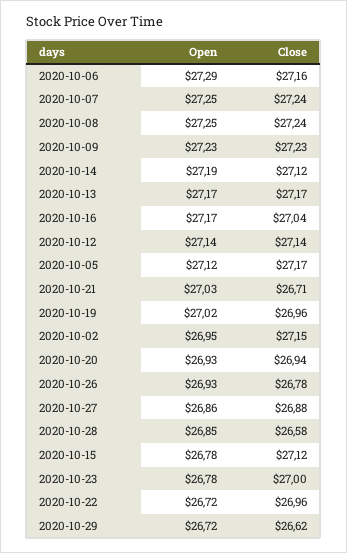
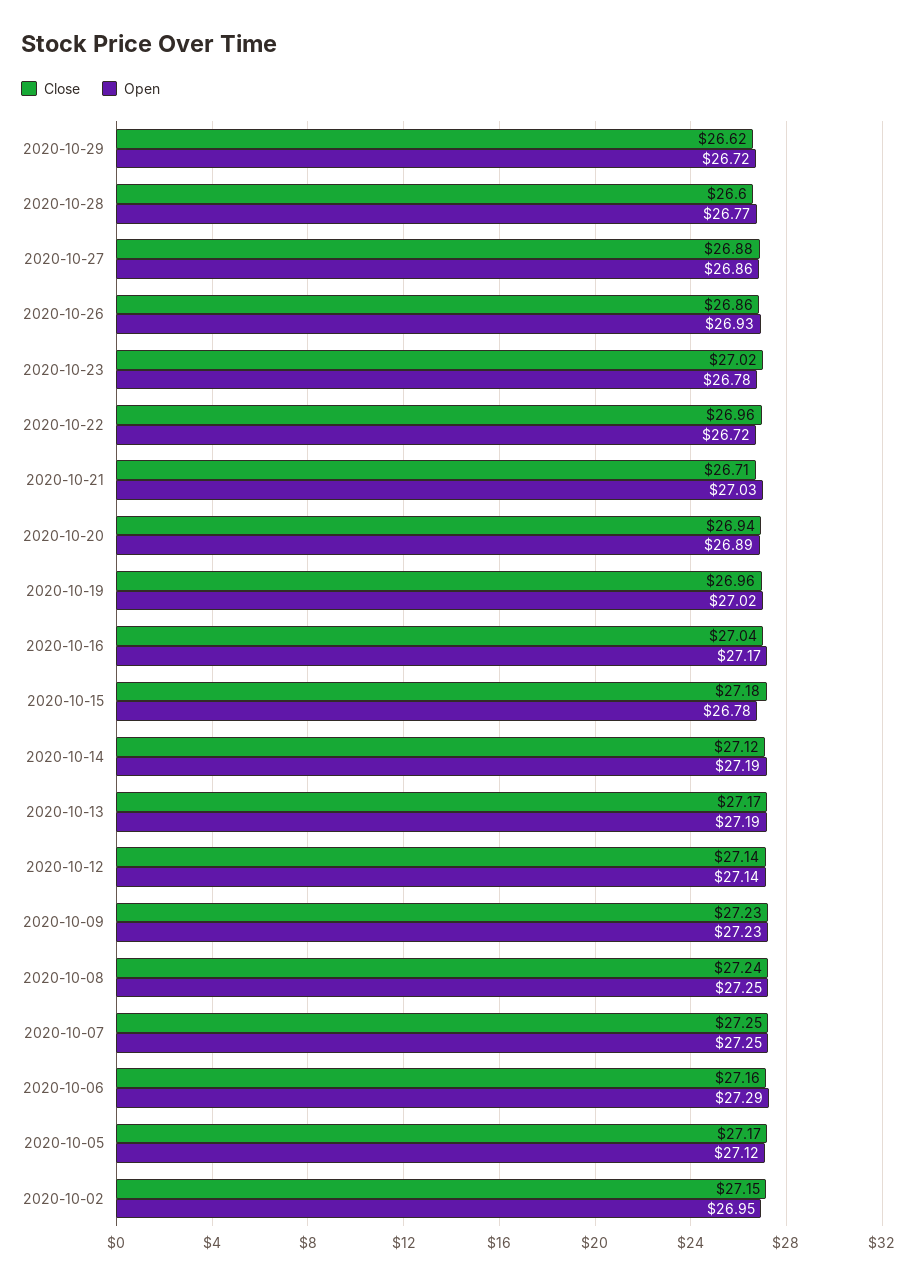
Close, 2020-10-07: 27.24 -> 27.25
Open, 2020-10-13: 27.17 -> 27.19
Open, 2020-10-20: 26.93 -> 26.89
Close, 2020-10-26: 26.78 -> 26.86
Open, 2020-10-28: 26.85 -> 26.77
Close, 2020-10-28: 26.58 -> 26.6
Close, 2020-10-15: 27.12 -> 27.18
Close, 2020-10-23: 27 -> 27.02

